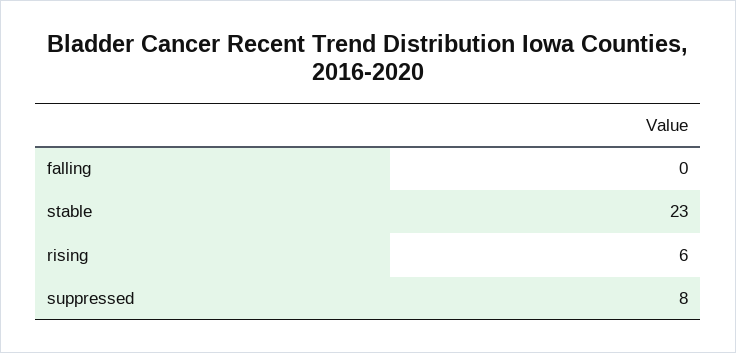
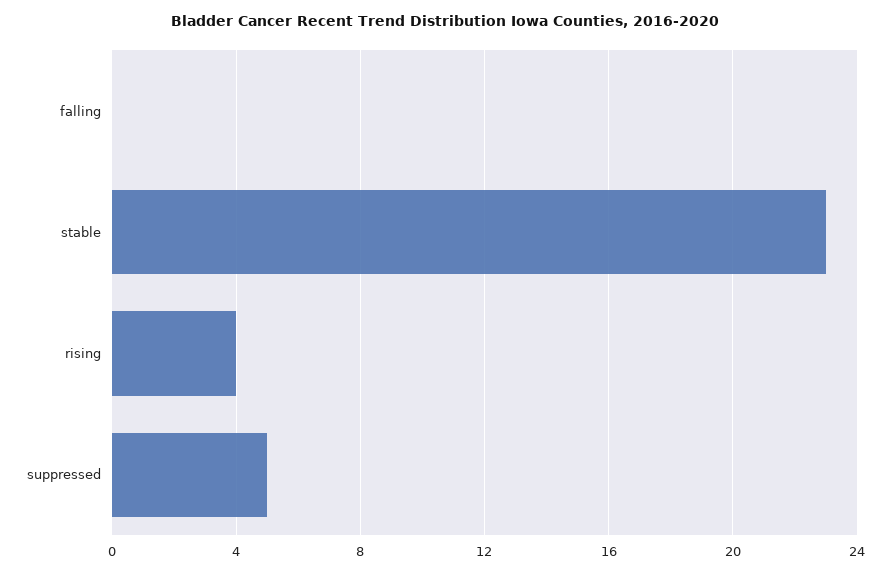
rising: 6 -> 4
suppressed: 8 -> 5

